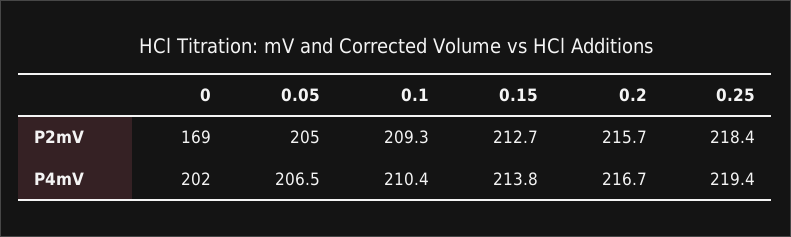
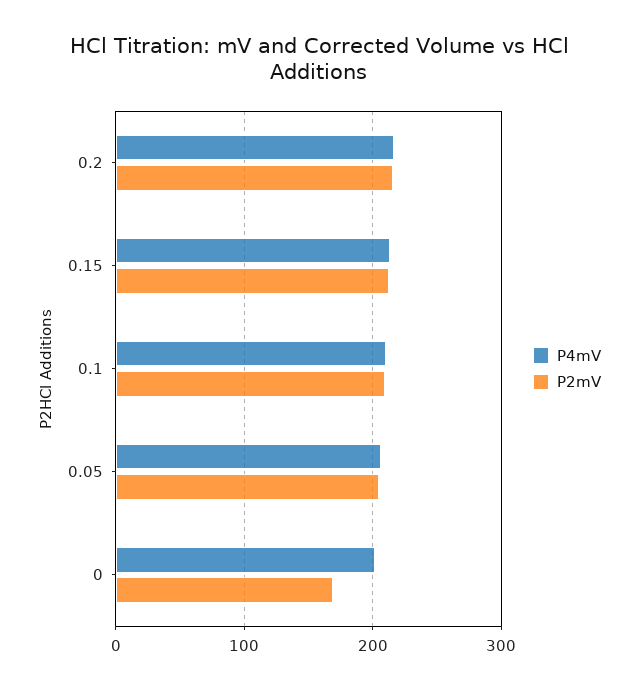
P2mV, 0.25: 218.4 -> none
P4mV, 0.25: 219.4 -> none

